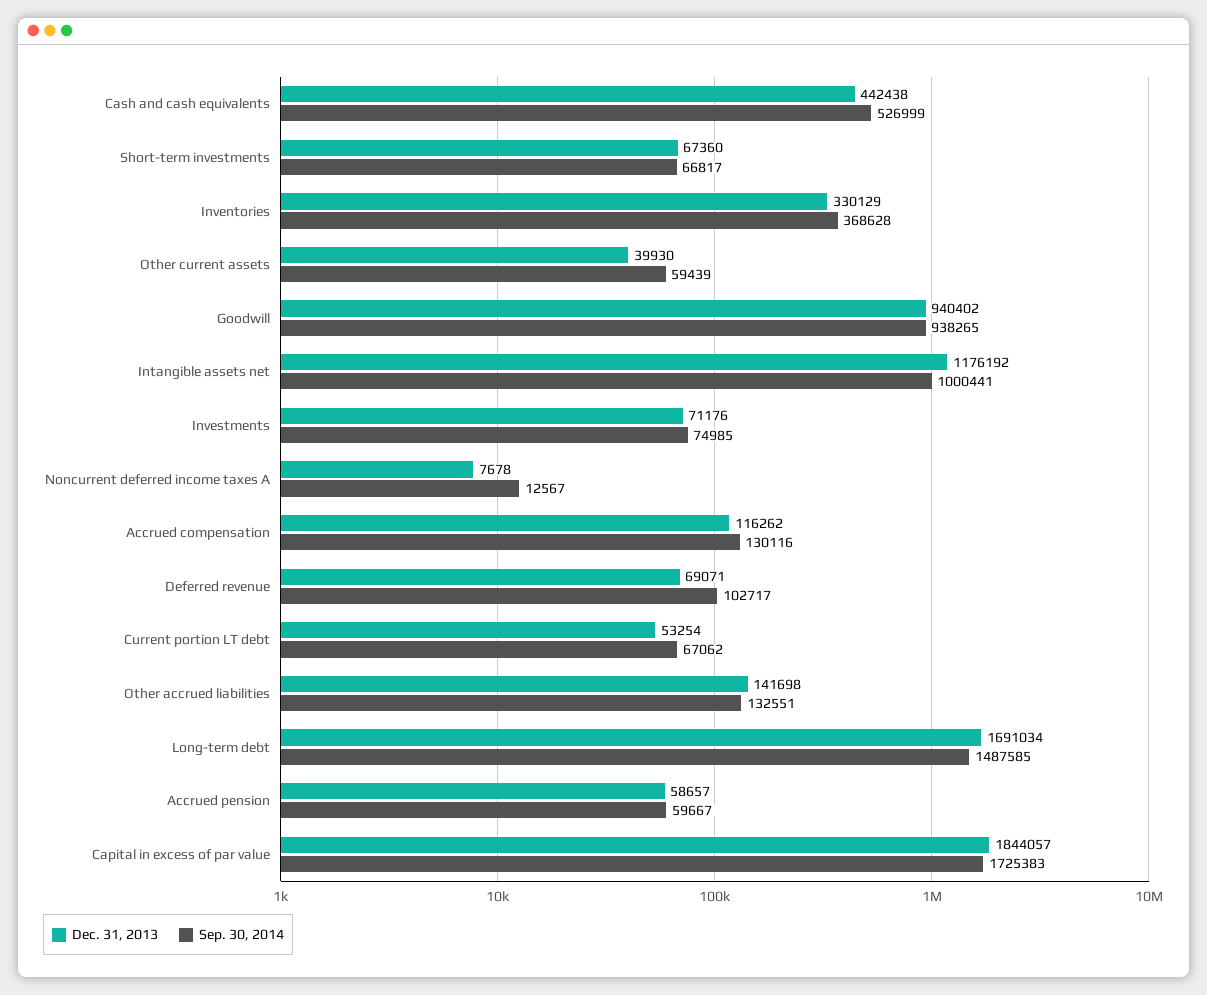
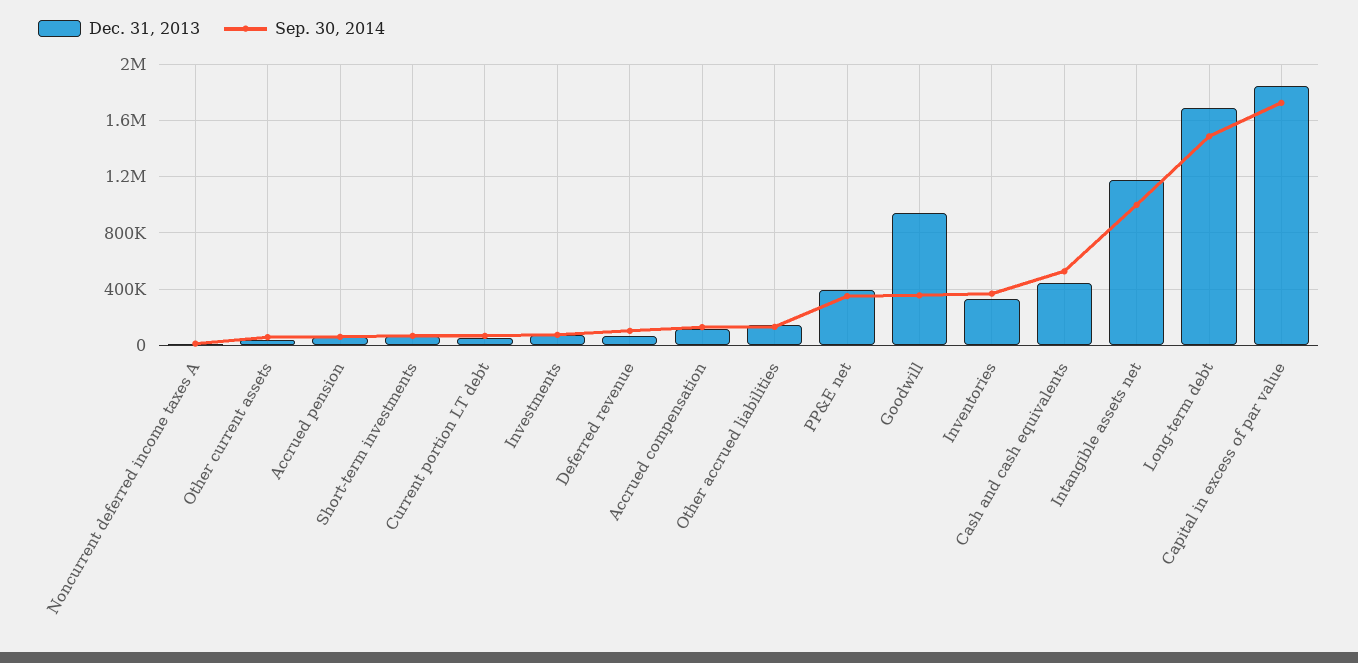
Sep. 30, 2014, Goodwill: 938265 -> 350000
Dec. 31, 2013, PP&E net: none -> 400000
Sep. 30, 2014, PP&E net: none -> 350000

